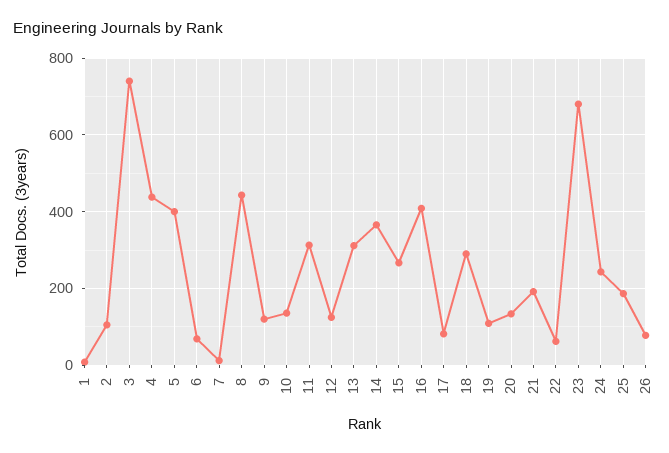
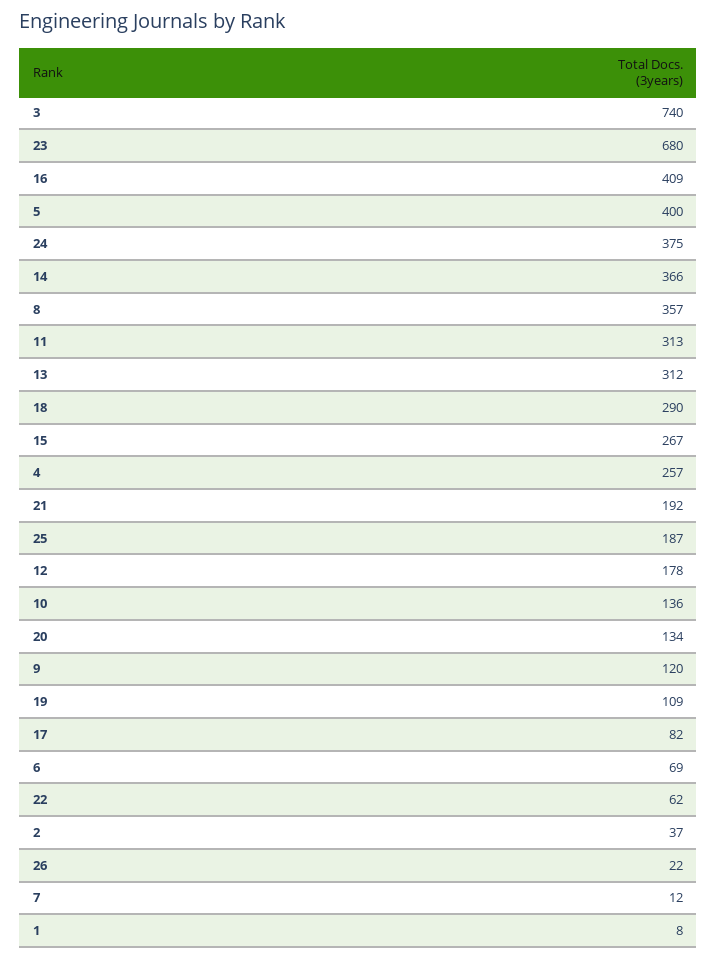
2: 100 -> 37
4: 440 -> 257
8: 440 -> 357
12: 120 -> 178
24: 240 -> 375
26: 80 -> 22

